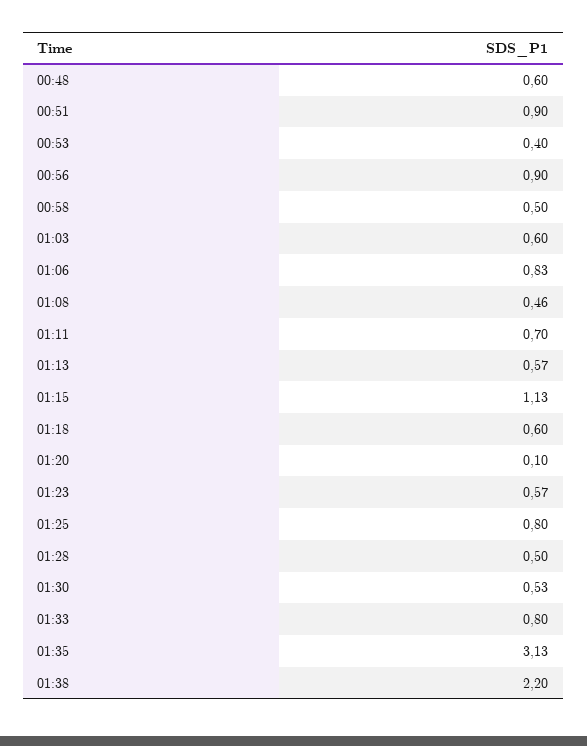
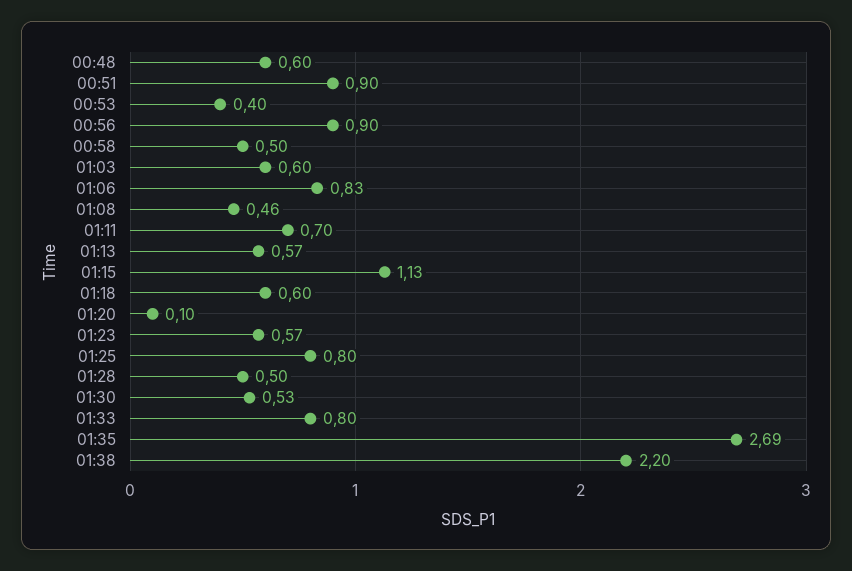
01:35: 3.13 -> 2.69

